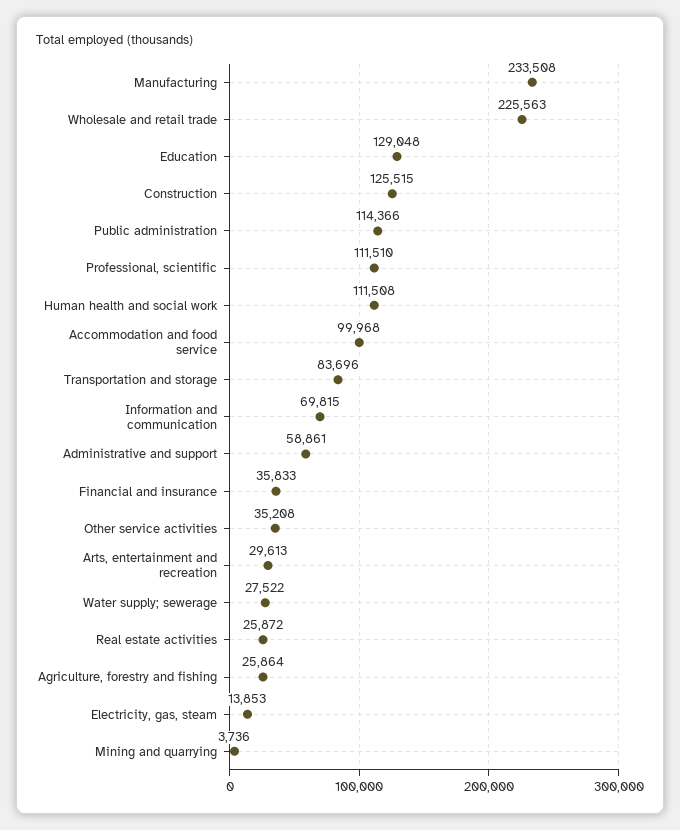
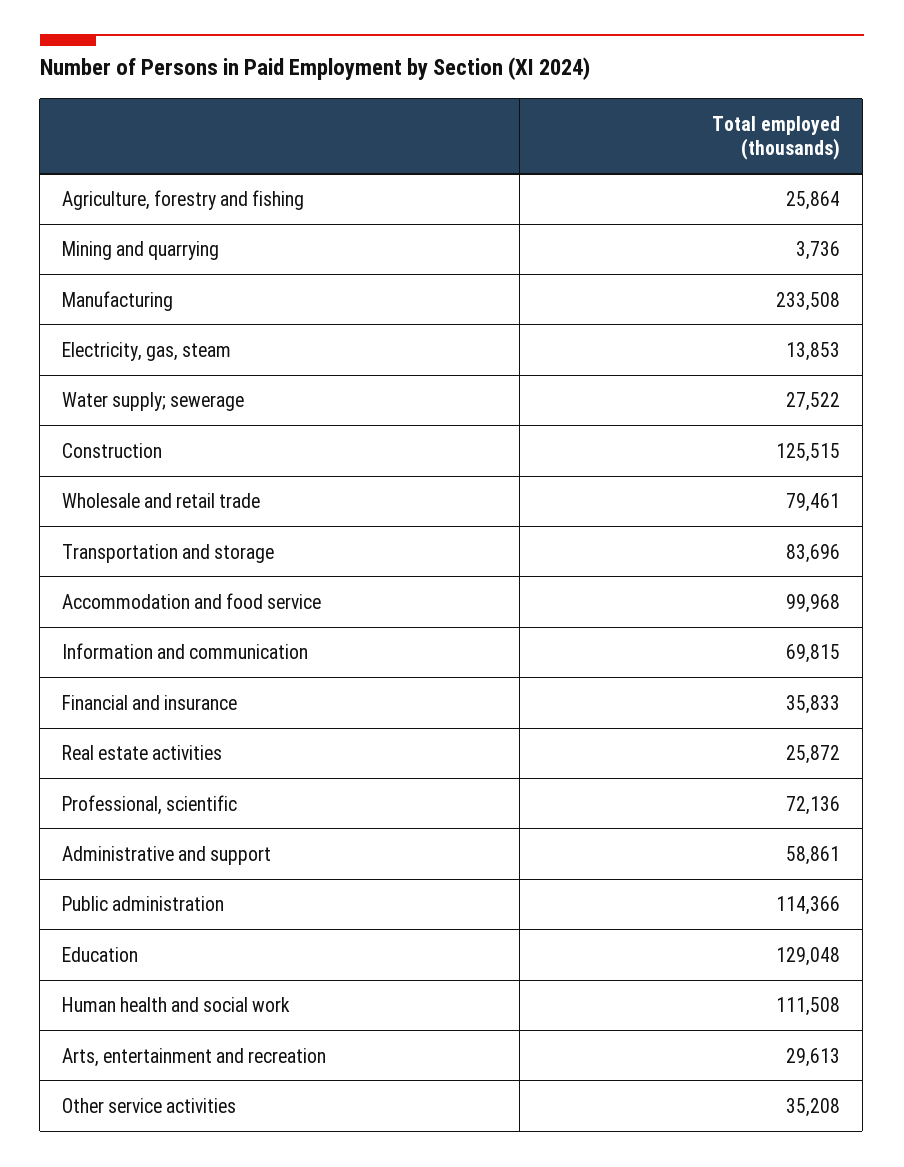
Wholesale and retail trade: 225563 -> 79461
Professional, scientific: 111510 -> 72136

